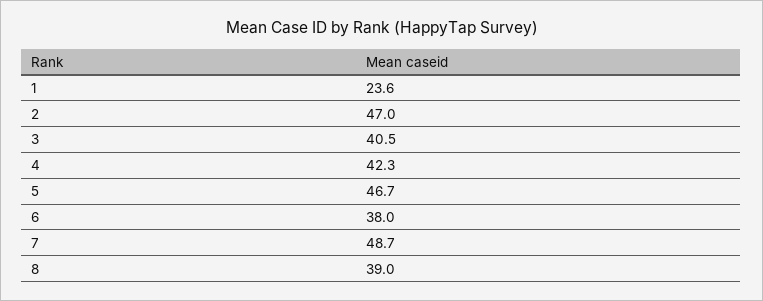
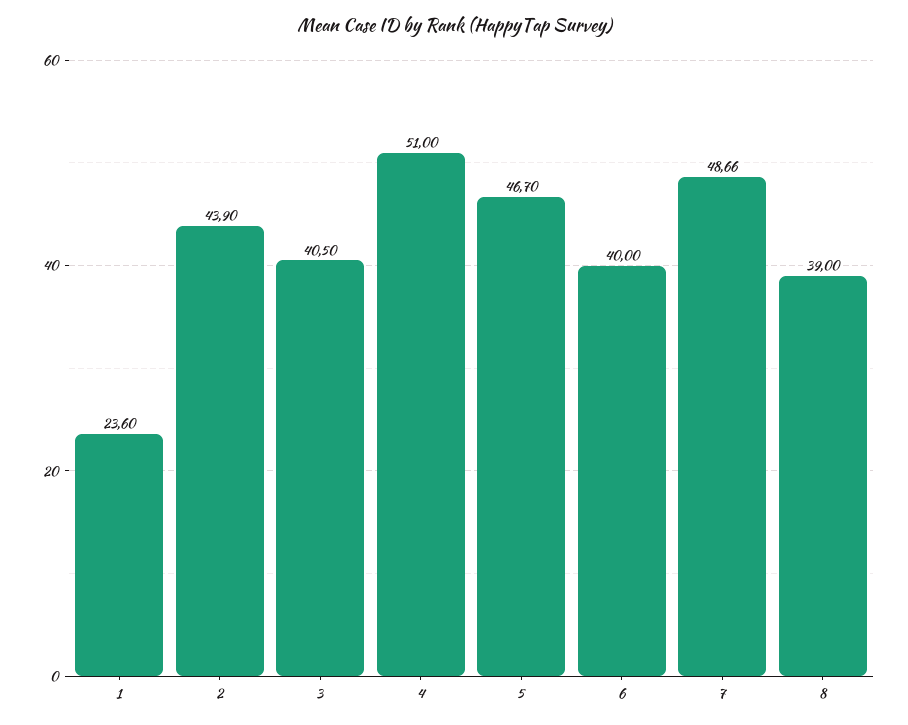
2: 47 -> 43.9
4: 42.3 -> 51
6: 38 -> 40

